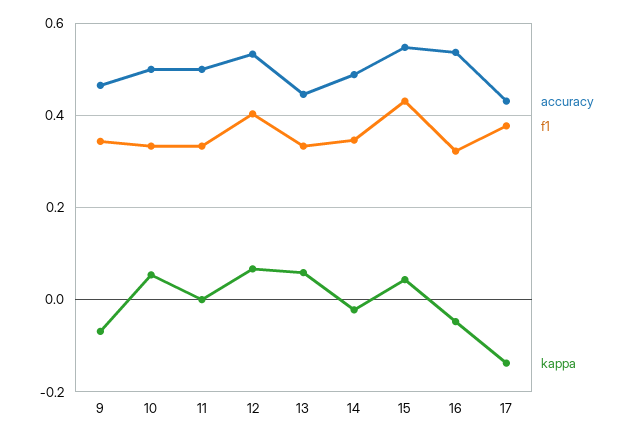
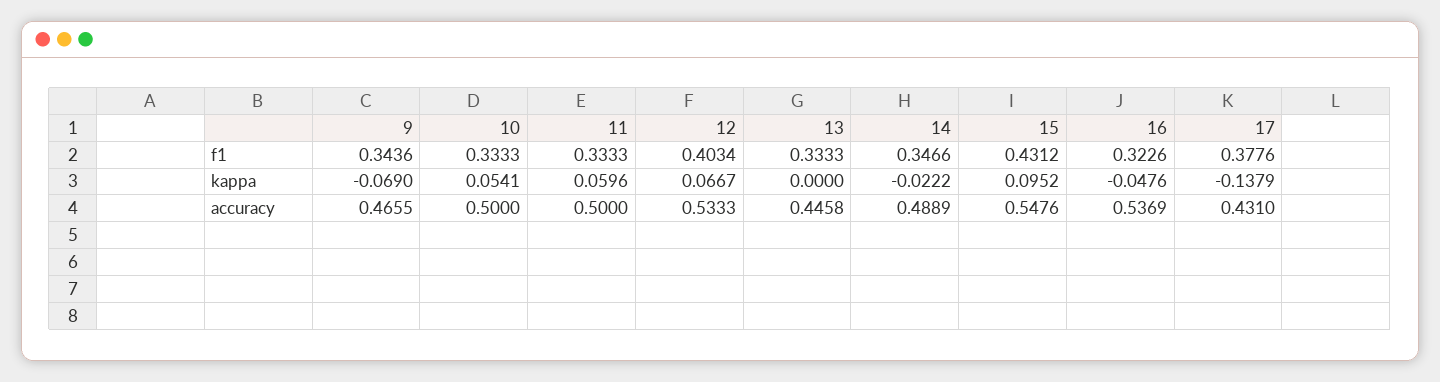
kappa, 11: 0 -> 0.0596
kappa, 13: 0.06 -> 0
kappa, 15: 0.04 -> 0.0952

